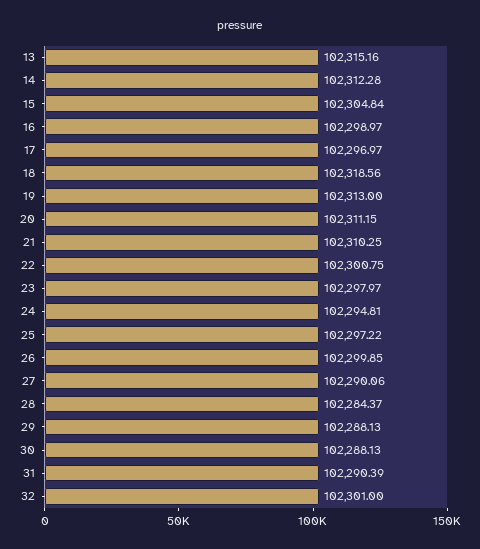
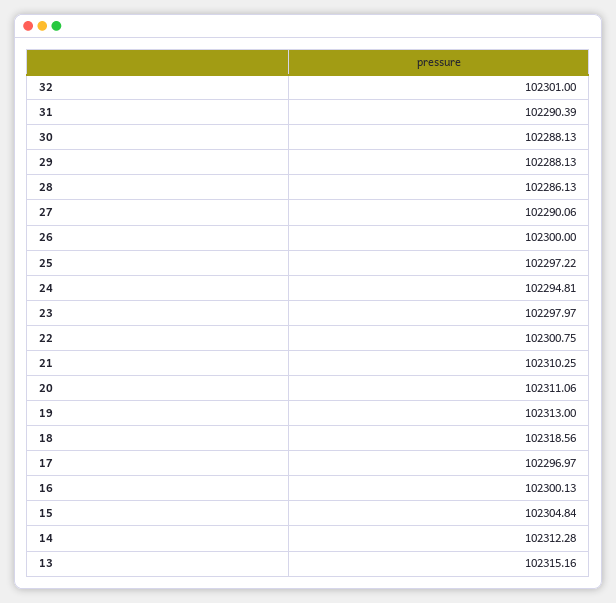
16: 102298.97 -> 102300.13
20: 102311.15 -> 102311.06
26: 102299.85 -> 102300
28: 102284.37 -> 102286.13

